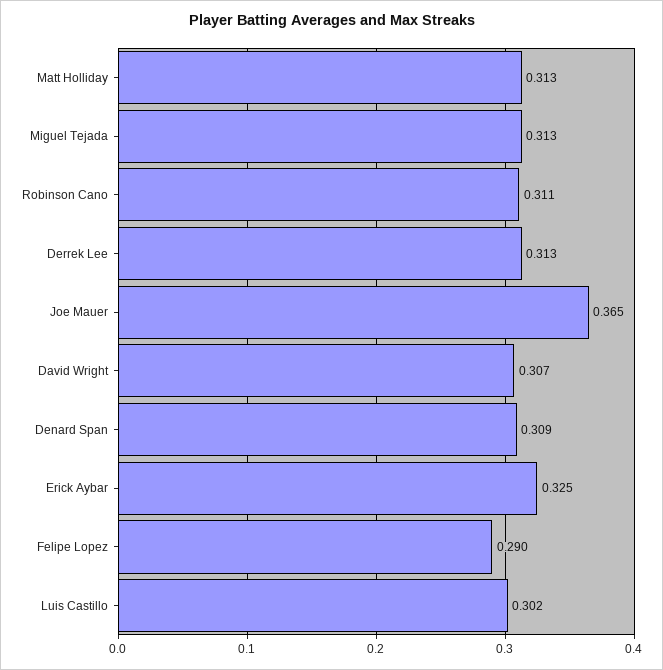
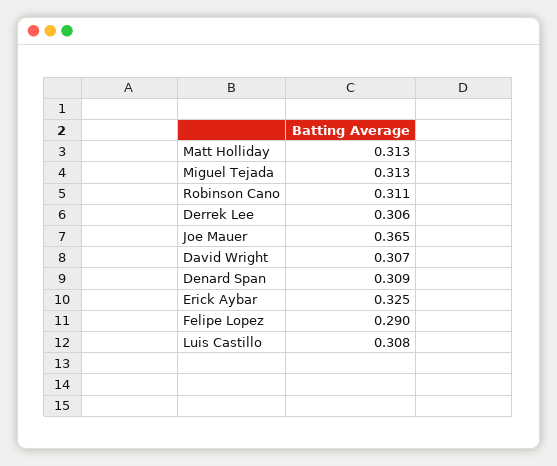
Derrek Lee: 0.313 -> 0.306
Luis Castillo: 0.302 -> 0.308

